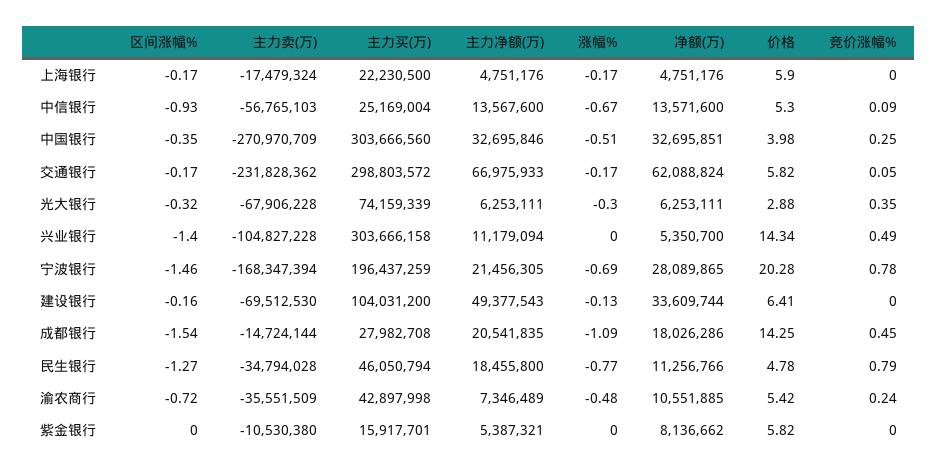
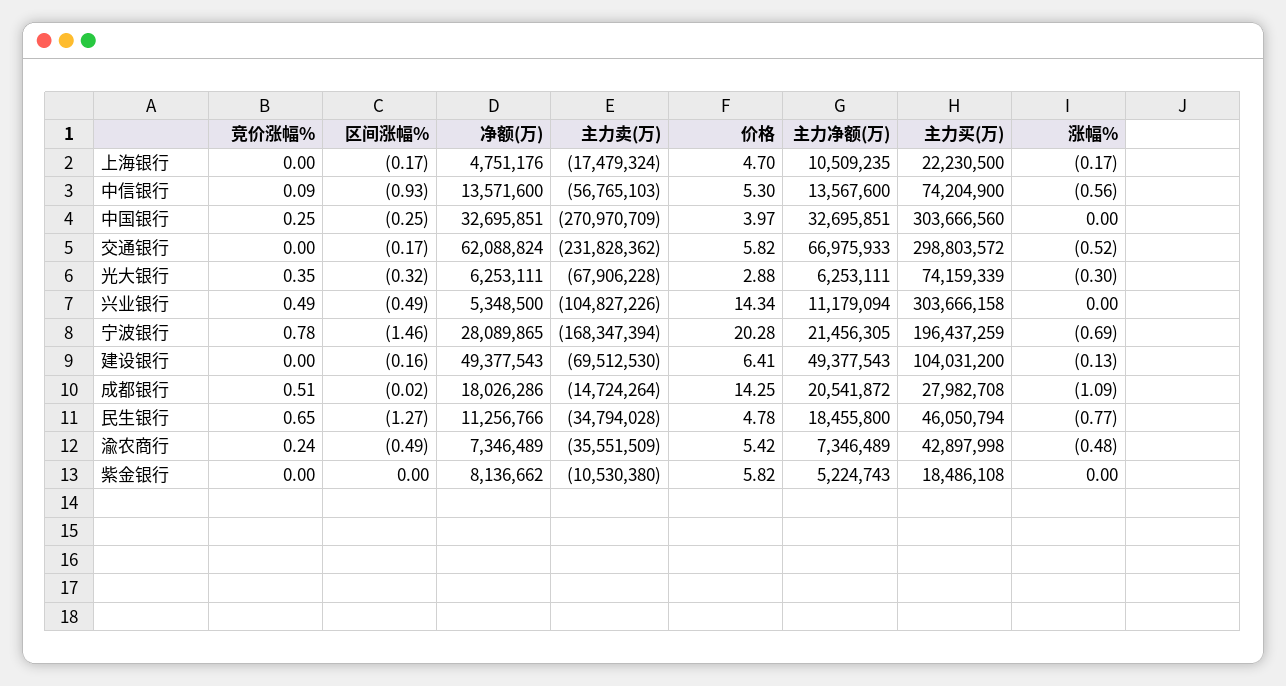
主力净额(万), 上海银行: 4751176 -> 10509235
价格, 上海银行: 5.9 -> 4.7
主力买(万), 中信银行: 25169004 -> 74204900
涨幅%, 中信银行: -0.67 -> -0.56
区间涨幅%, 中国银行: -0.35 -> -0.25
主力净额(万), 中国银行: 32695846 -> 32695851
涨幅%, 中国银行: -0.51 -> 0
价格, 中国银行: 3.98 -> 3.97
涨幅%, 交通银行: -0.17 -> -0.52
竞价涨幅%, 交通银行: 0.05 -> 0
区间涨幅%, 兴业银行: -1.4 -> -0.49
主力卖(万), 兴业银行: -104827228 -> -104827226
净额(万), 兴业银行: 5350700 -> 5348500
净额(万), 建设银行: 33609744 -> 49377543
区间涨幅%, 成都银行: -1.54 -> -0.02
主力卖(万), 成都银行: -14724144 -> -14724264
主力净额(万), 成都银行: 20541835 -> 20541872
竞价涨幅%, 成都银行: 0.45 -> 0.51
竞价涨幅%, 民生银行: 0.79 -> 0.65
区间涨幅%, 渝农商行: -0.72 -> -0.49
净额(万), 渝农商行: 10551885 -> 7346489
主力买(万), 紫金银行: 15917701 -> 18486108
主力净额(万), 紫金银行: 5387321 -> 5224743

